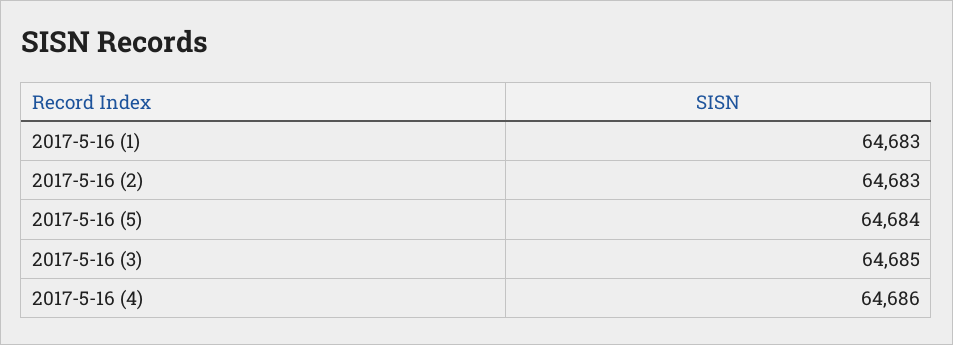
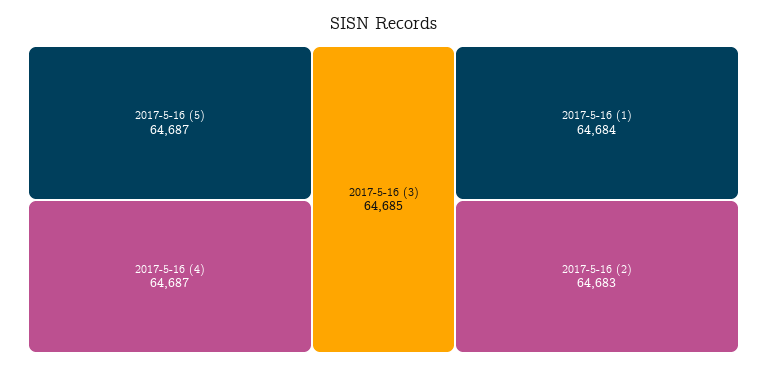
2017-5-16 (1): 64683 -> 64684
2017-5-16 (5): 64684 -> 64687
2017-5-16 (4): 64686 -> 64687

